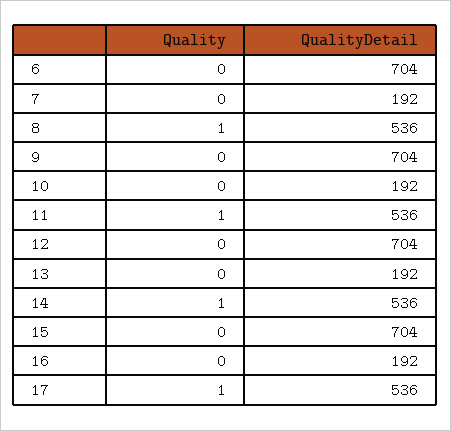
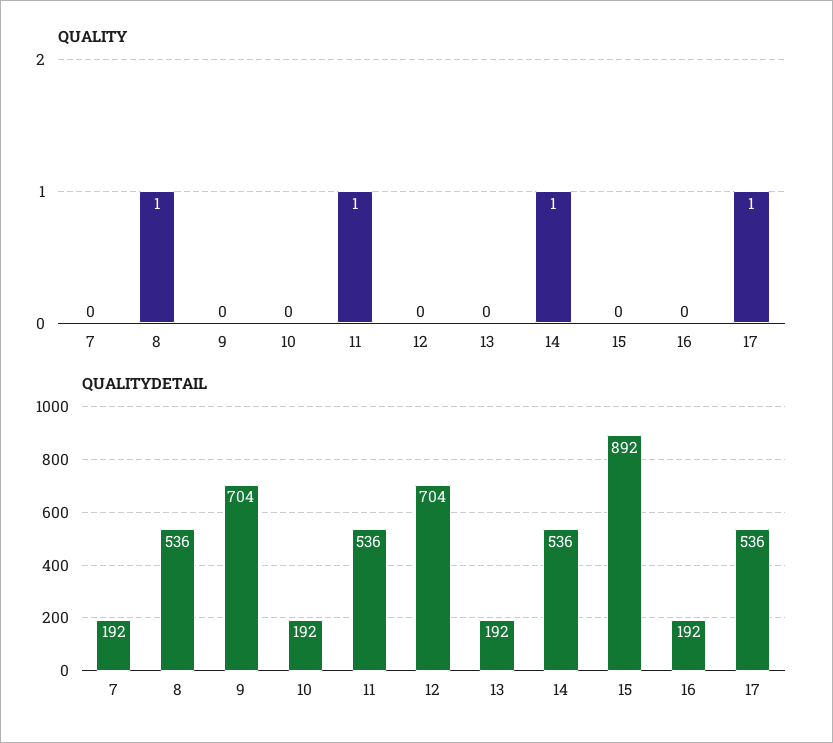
Quality, 6: 0 -> none
QualityDetail, 6: 704 -> none
QualityDetail, 15: 704 -> 892

